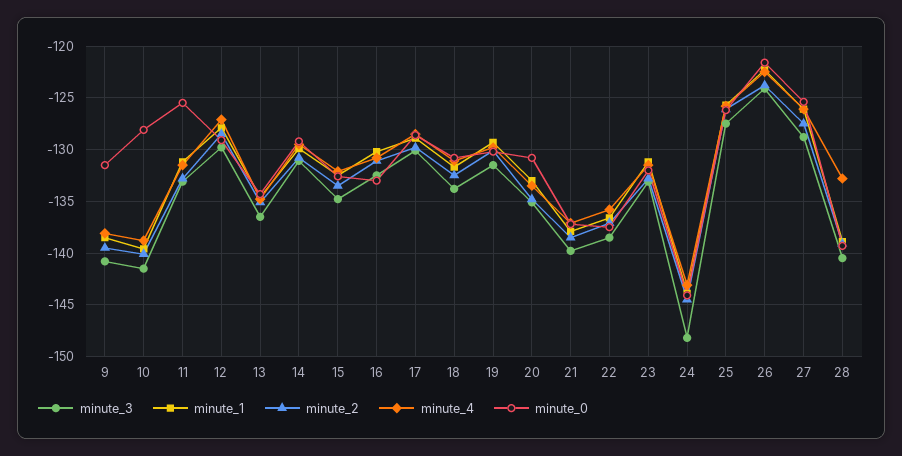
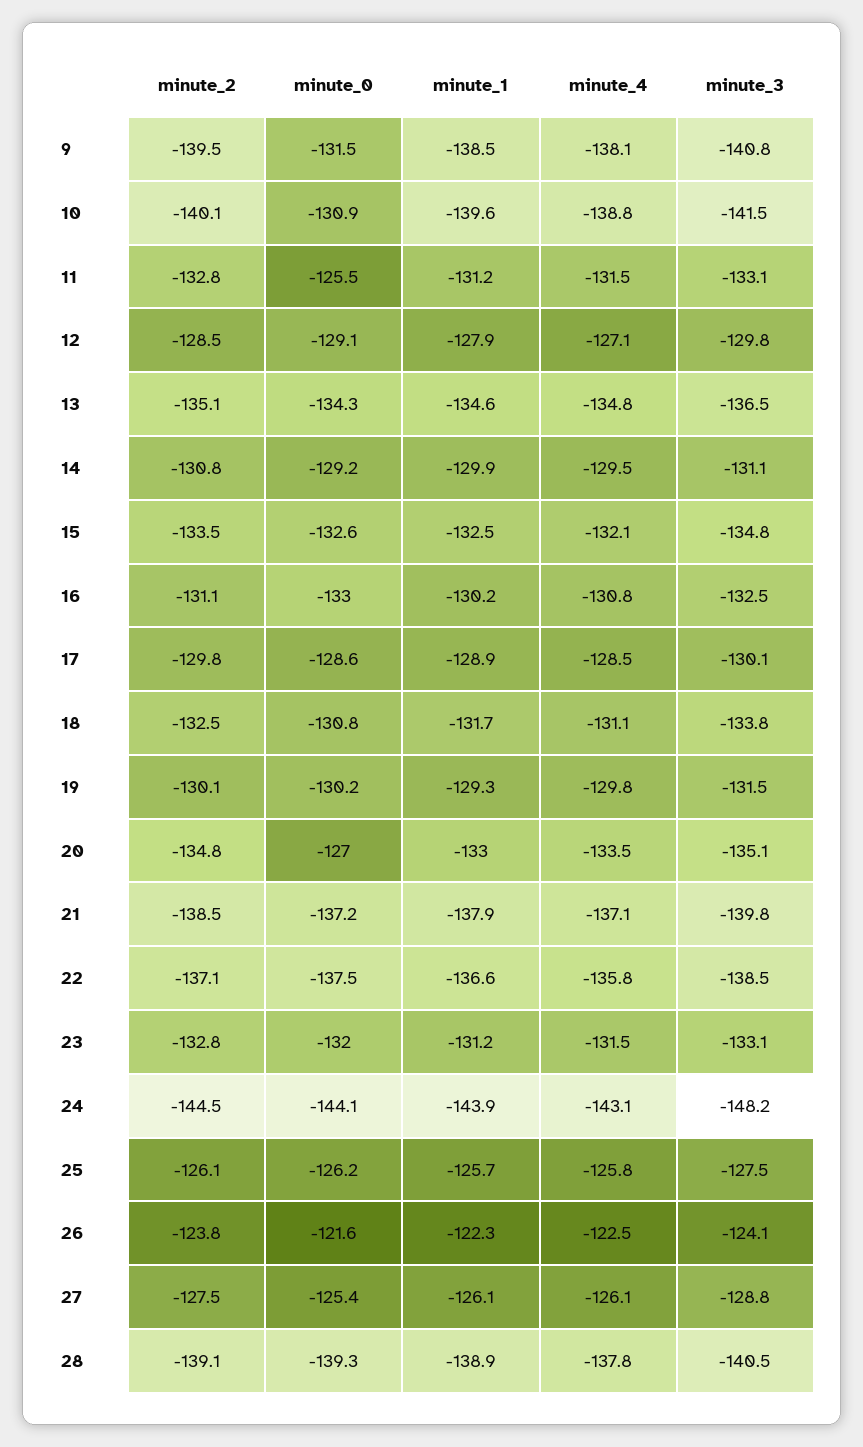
minute_0, 10: -128 -> -130.9
minute_0, 20: -131 -> -127
minute_4, 28: -133 -> -137.8

